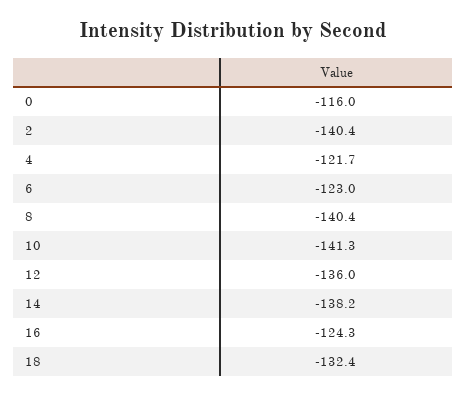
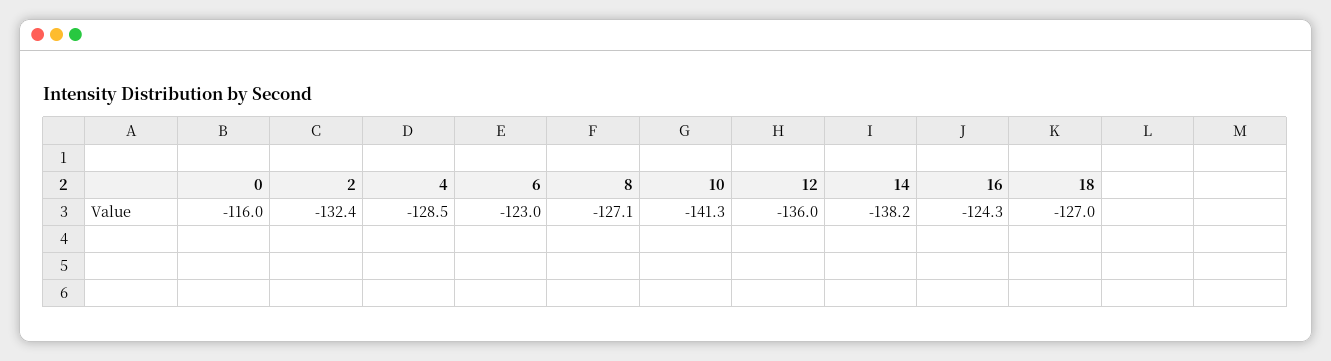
2: -140.4 -> -132.4
4: -121.7 -> -128.5
8: -140.4 -> -127.1
18: -132.4 -> -127

